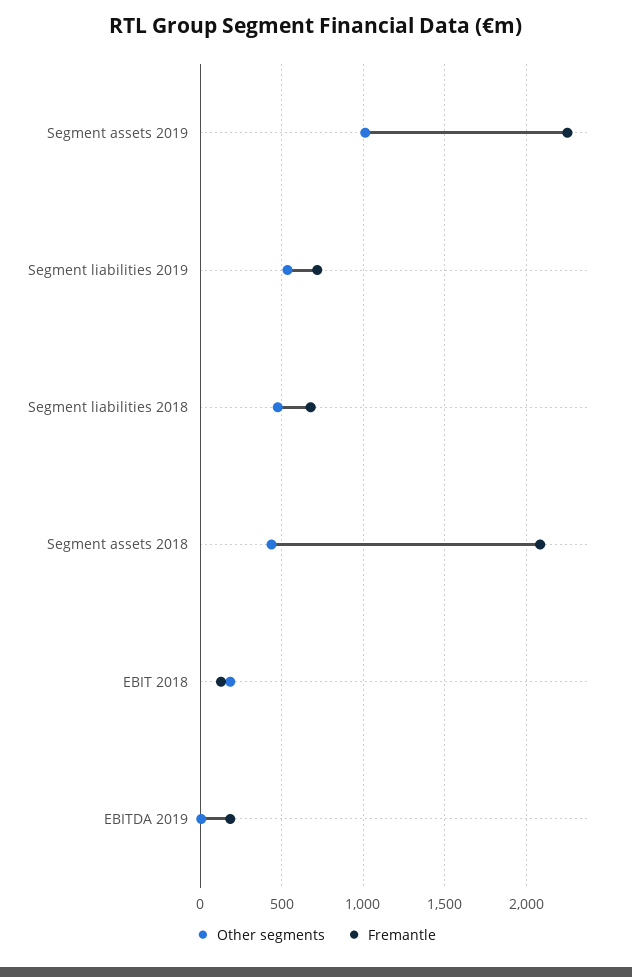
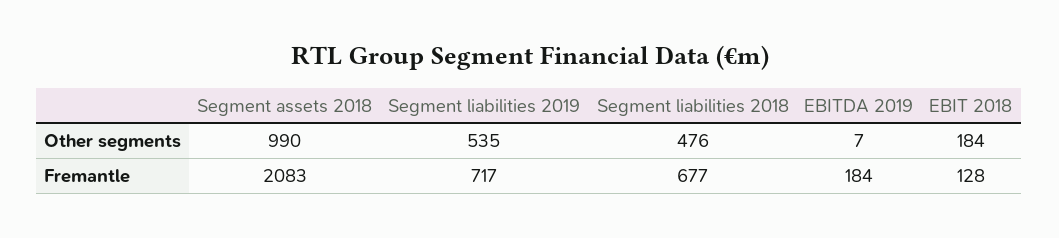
Other segments, Segment assets 2019: 1000 -> none
Fremantle, Segment assets 2019: 2250 -> none
Other segments, Segment assets 2018: 450 -> 990

